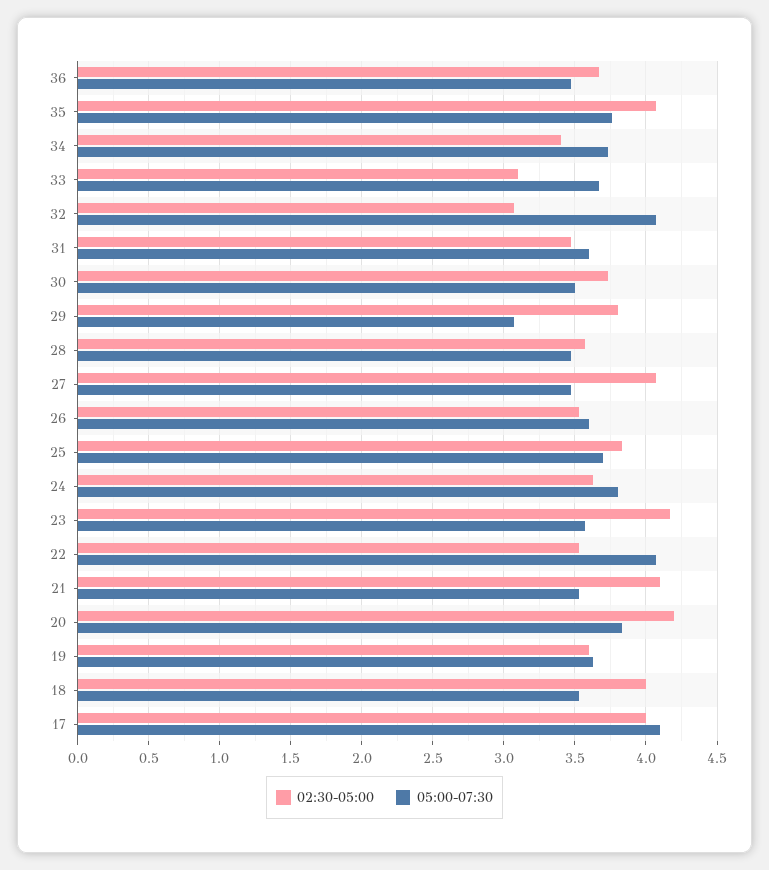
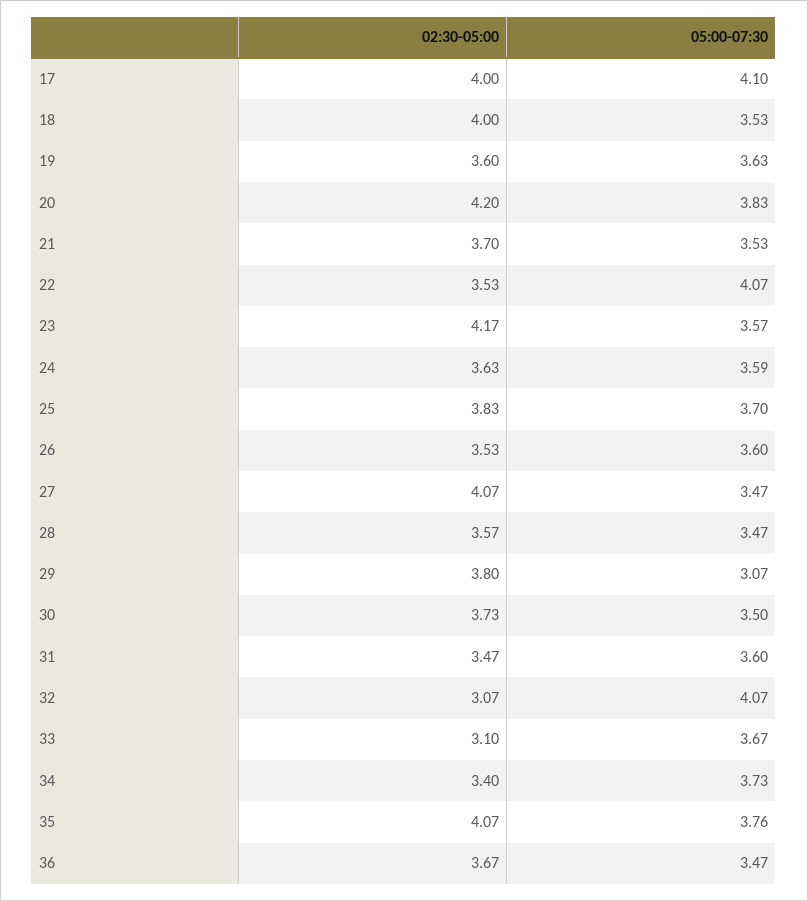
05:00-07:30, 24: 3.8 -> 3.59
02:30-05:00, 21: 4.1 -> 3.7

